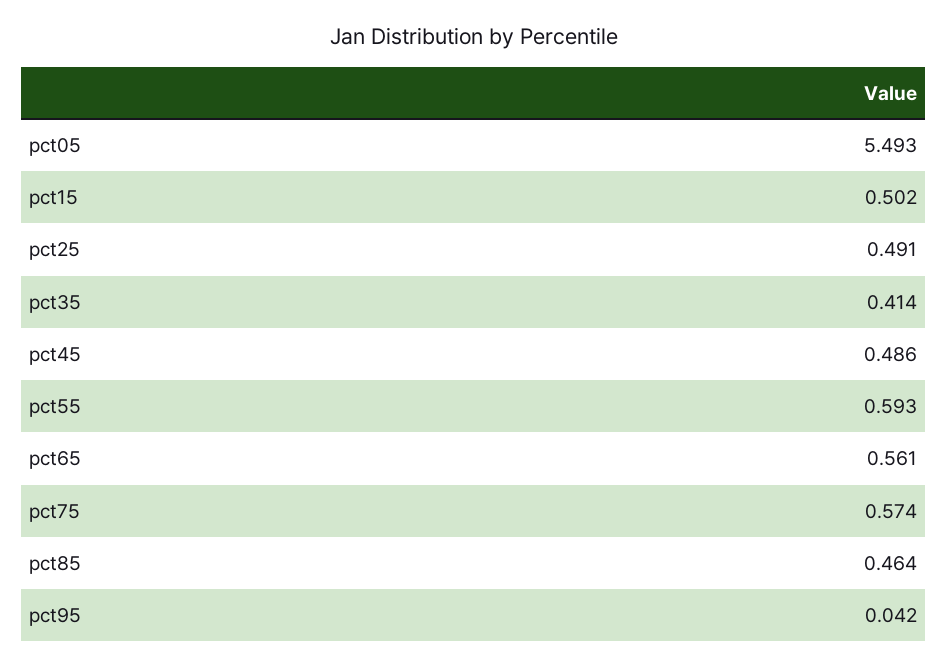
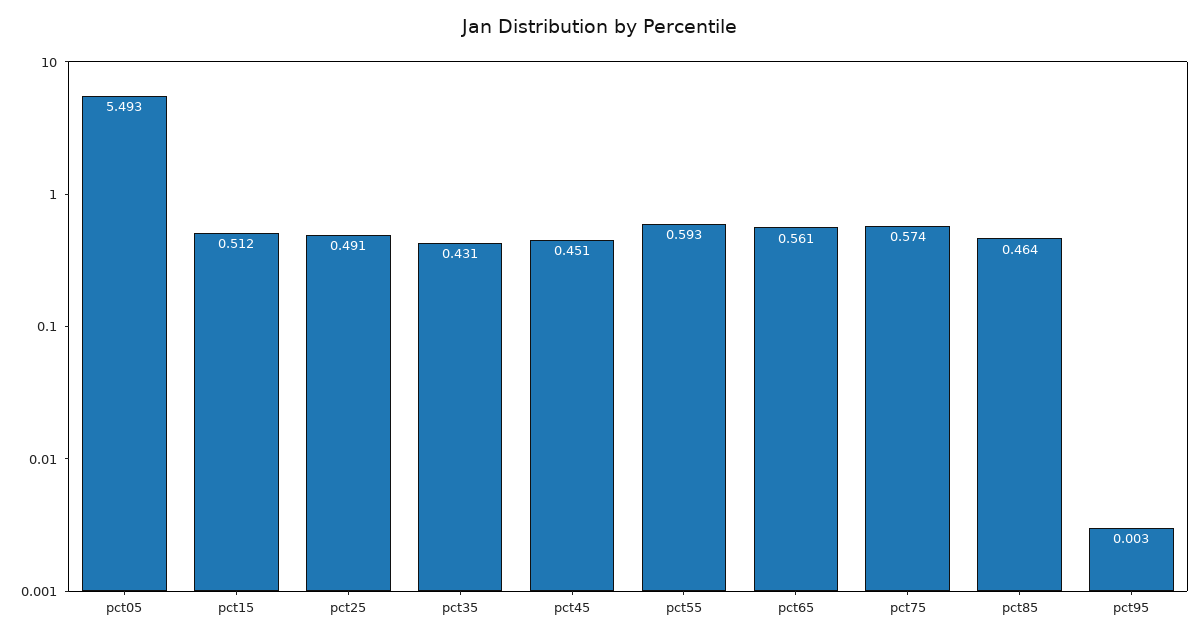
pct15: 0.502 -> 0.512
pct35: 0.414 -> 0.431
pct45: 0.486 -> 0.451
pct95: 0.042 -> 0.003

